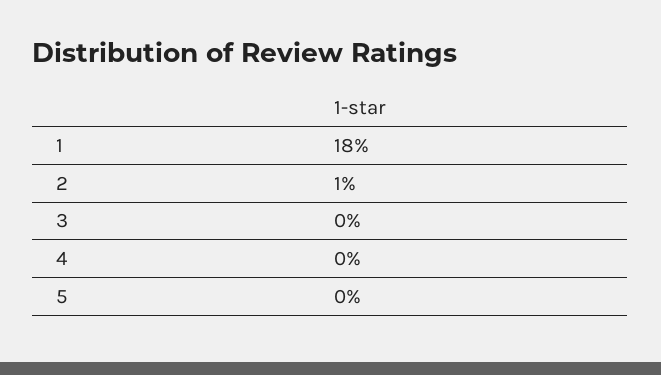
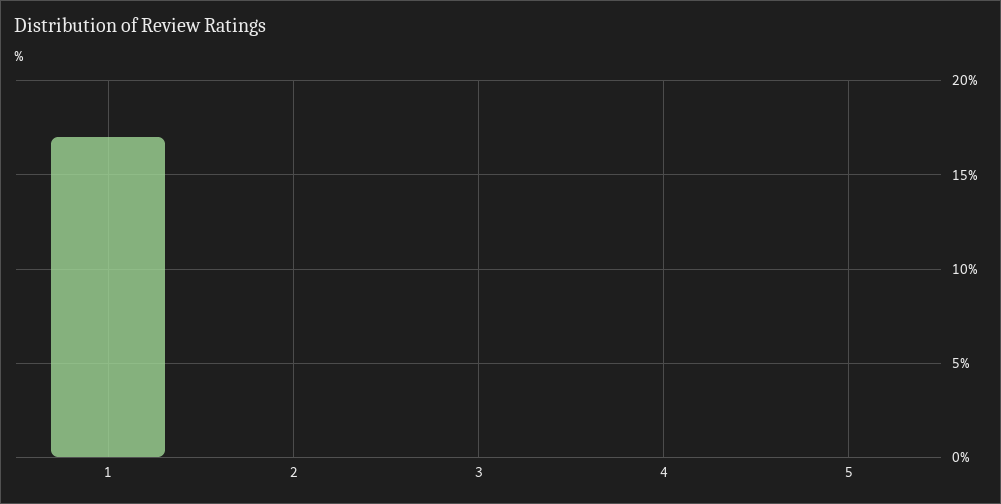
1: 18 -> 17
2: 1 -> 0

